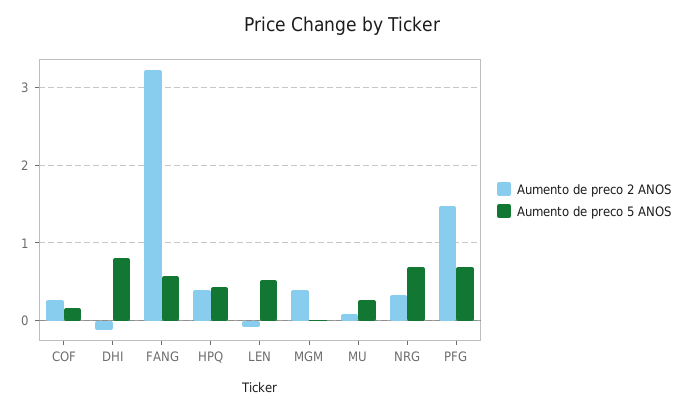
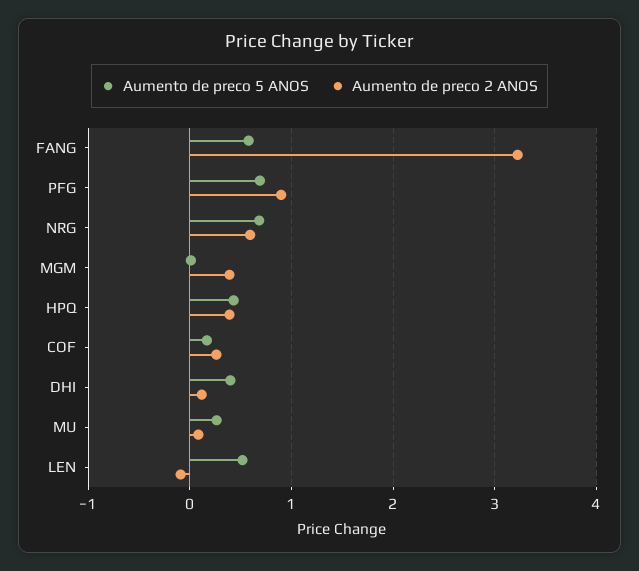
Aumento de preco 2 ANOS, DHI: -0.1 -> 0.1
Aumento de preco 5 ANOS, DHI: 0.8 -> 0.4
Aumento de preco 2 ANOS, NRG: 0.3 -> 0.6
Aumento de preco 2 ANOS, PFG: 1.5 -> 0.9

